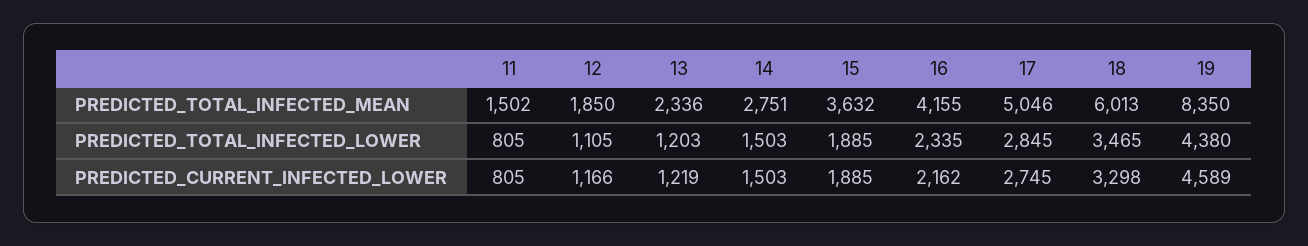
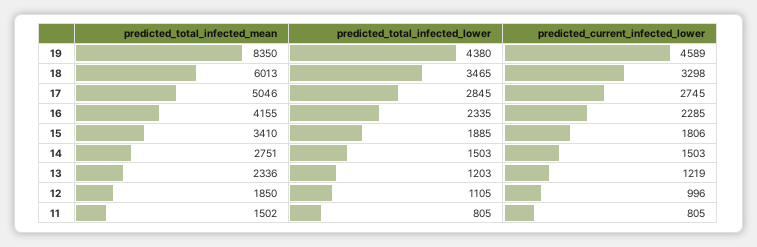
15, PREDICTED_TOTAL_INFECTED_MEAN: 3632 -> 3410
12, PREDICTED_CURRENT_INFECTED_LOWER: 1166 -> 996
15, PREDICTED_CURRENT_INFECTED_LOWER: 1885 -> 1806
16, PREDICTED_CURRENT_INFECTED_LOWER: 2162 -> 2285

